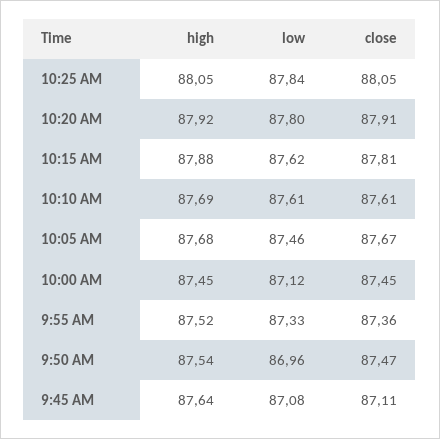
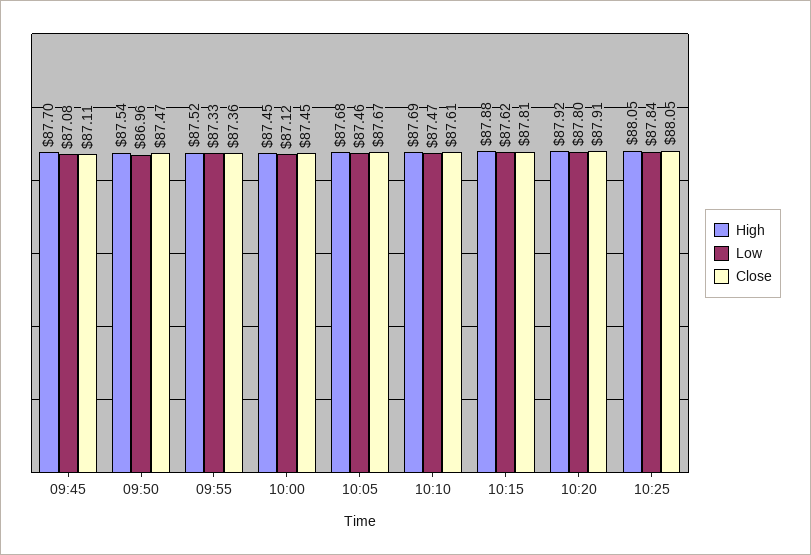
low, 10:10 AM: 87.61 -> 87.47
high, 9:45 AM: 87.64 -> 87.7

